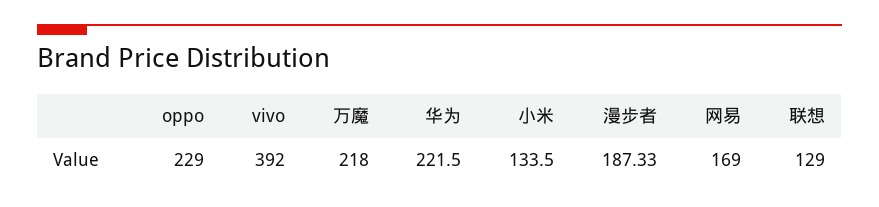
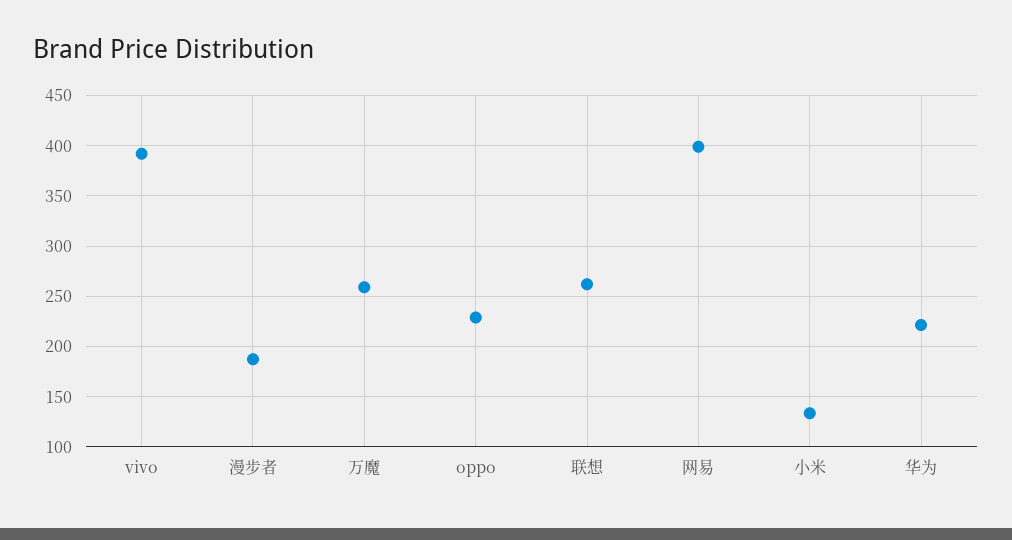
万魔: 218 -> 260
网易: 169 -> 400
联想: 129 -> 260

